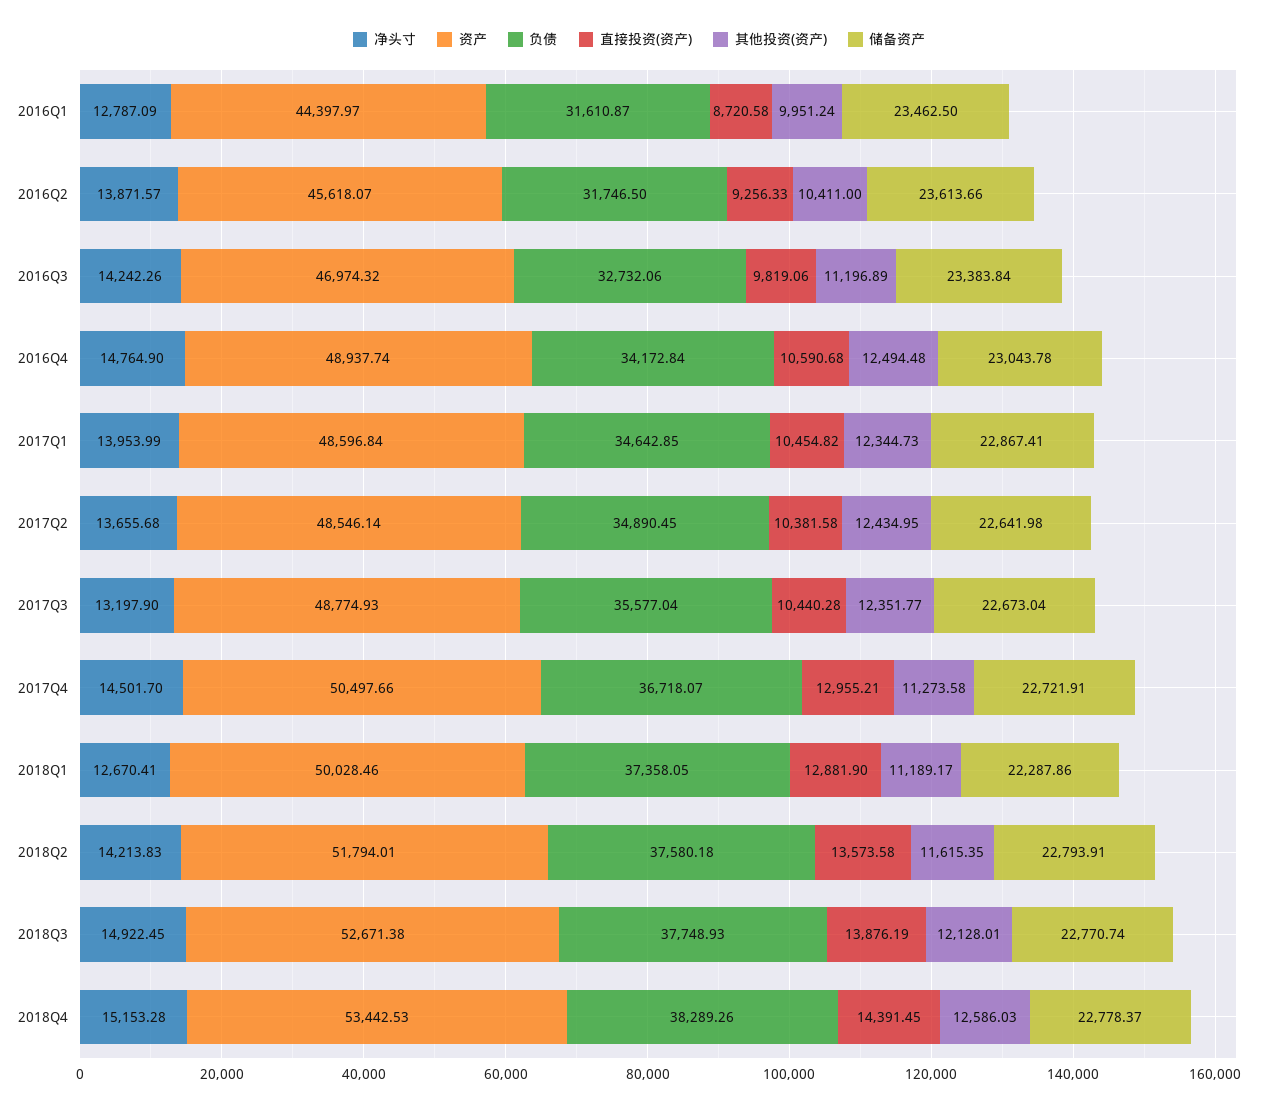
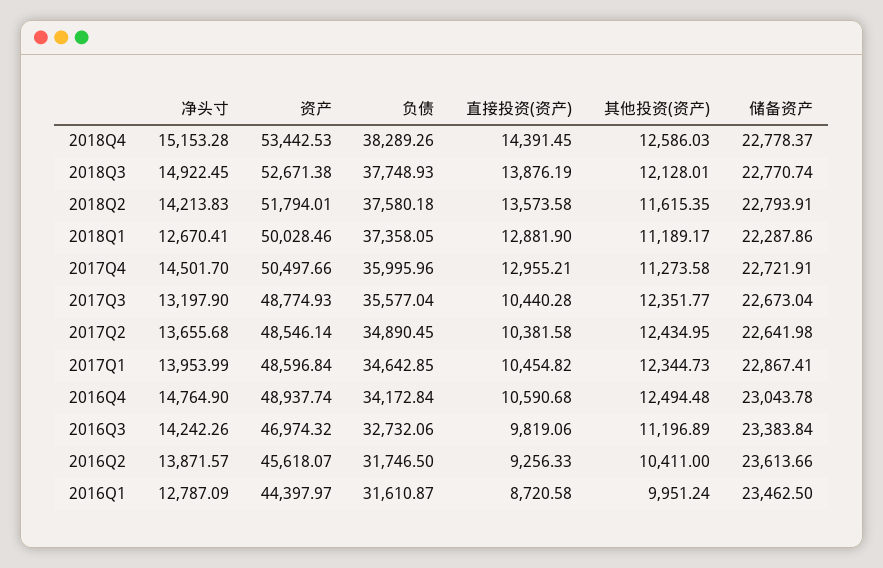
负债, 2017Q4: 36718.07 -> 35995.96

